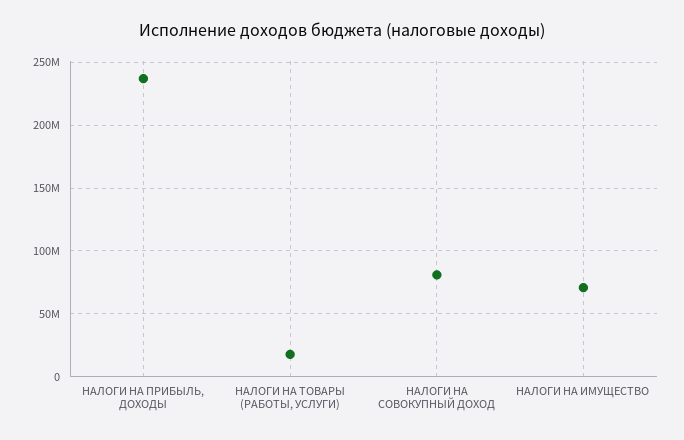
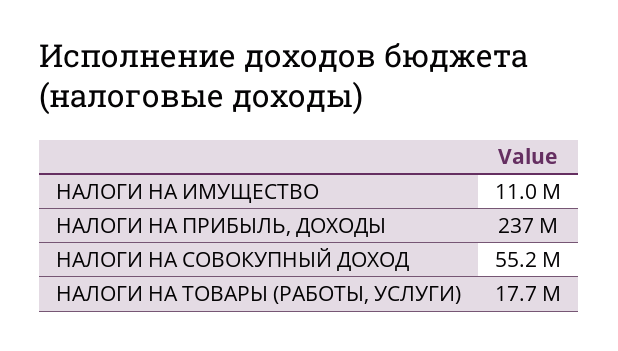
НАЛОГИ НА СОВОКУПНЫЙ ДОХОД: 80000000 -> 55200000
НАЛОГИ НА ИМУЩЕСТВО: 70000000 -> 11000000

